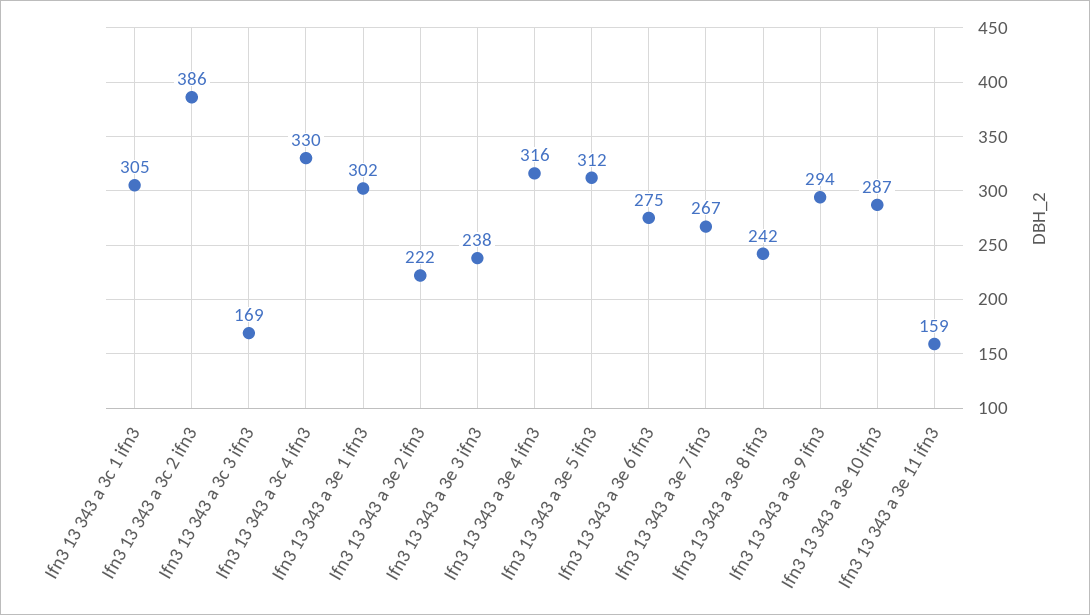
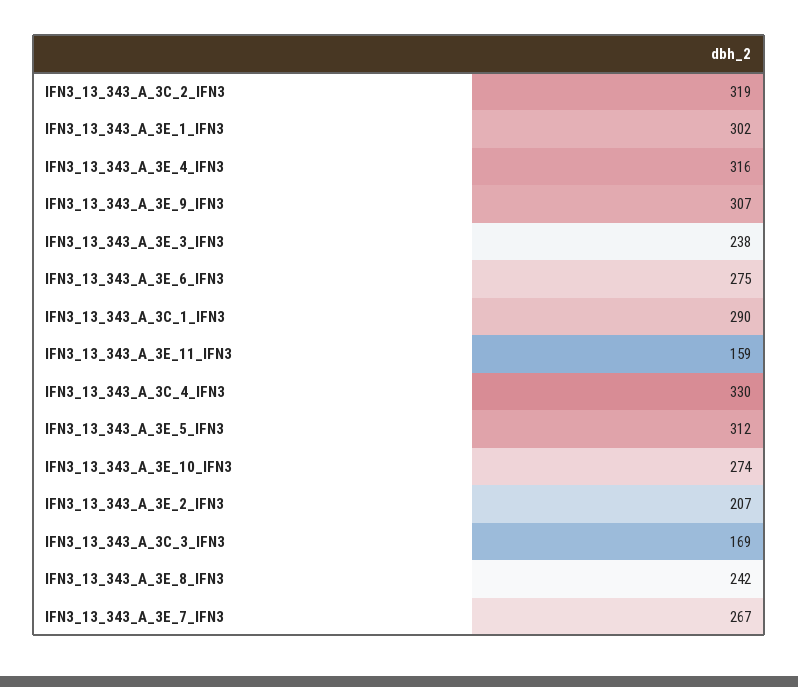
Ifn3 13 343 a 3c 1 ifn3: 305 -> 290
Ifn3 13 343 a 3c 2 ifn3: 386 -> 319
Ifn3 13 343 a 3e 2 ifn3: 222 -> 207
Ifn3 13 343 a 3e 9 ifn3: 294 -> 307
Ifn3 13 343 a 3e 10 ifn3: 287 -> 274

